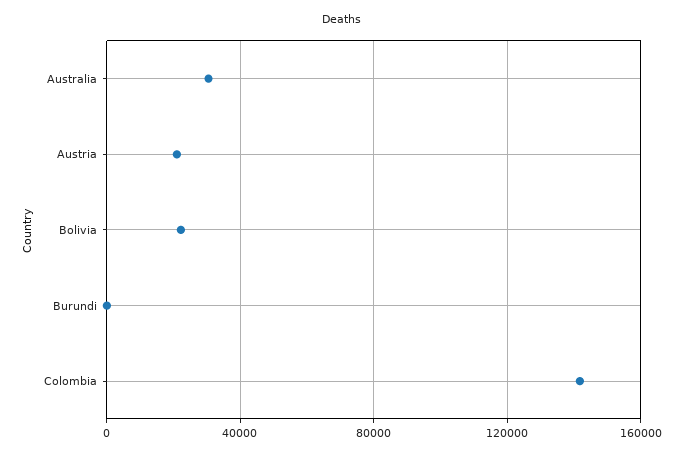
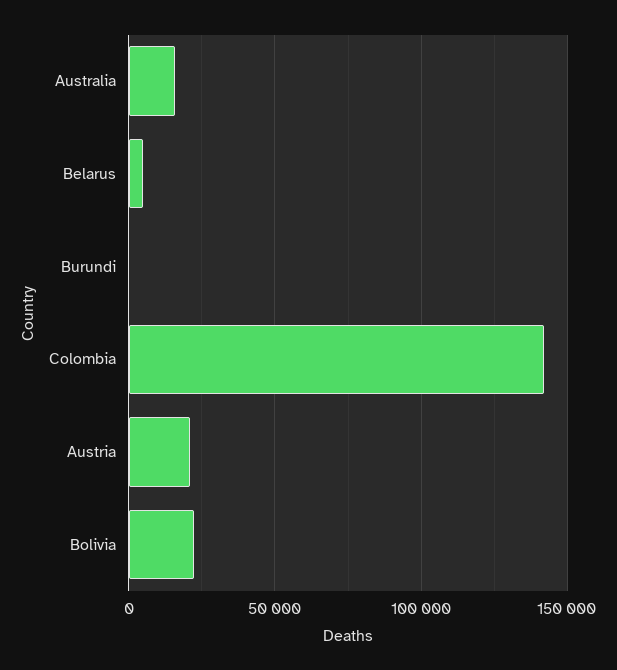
Australia: 30000 -> 15000
Belarus: none -> 5000

